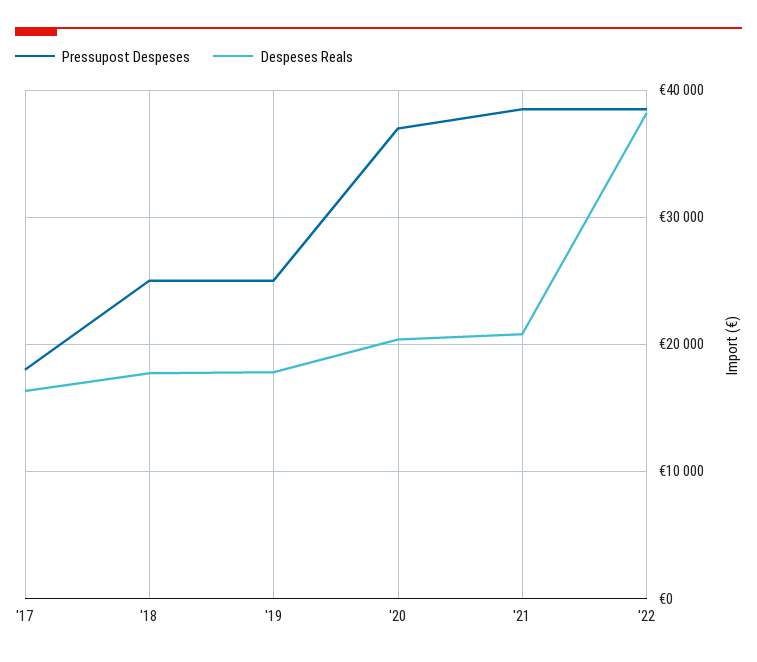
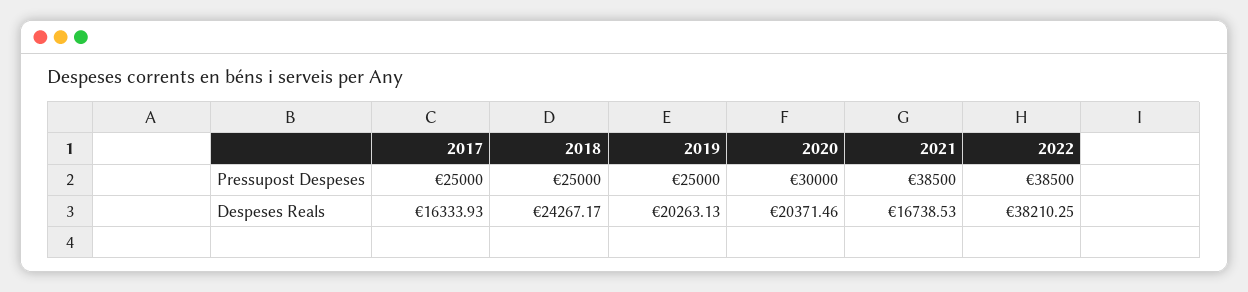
Pressupost Despeses, '17: 18000 -> 25000
Despeses Reals, '18: 18000 -> 24267.17
Despeses Reals, '19: 18000 -> 20263.13
Pressupost Despeses, '20: 37000 -> 30000
Despeses Reals, '21: 21000 -> 16738.53

